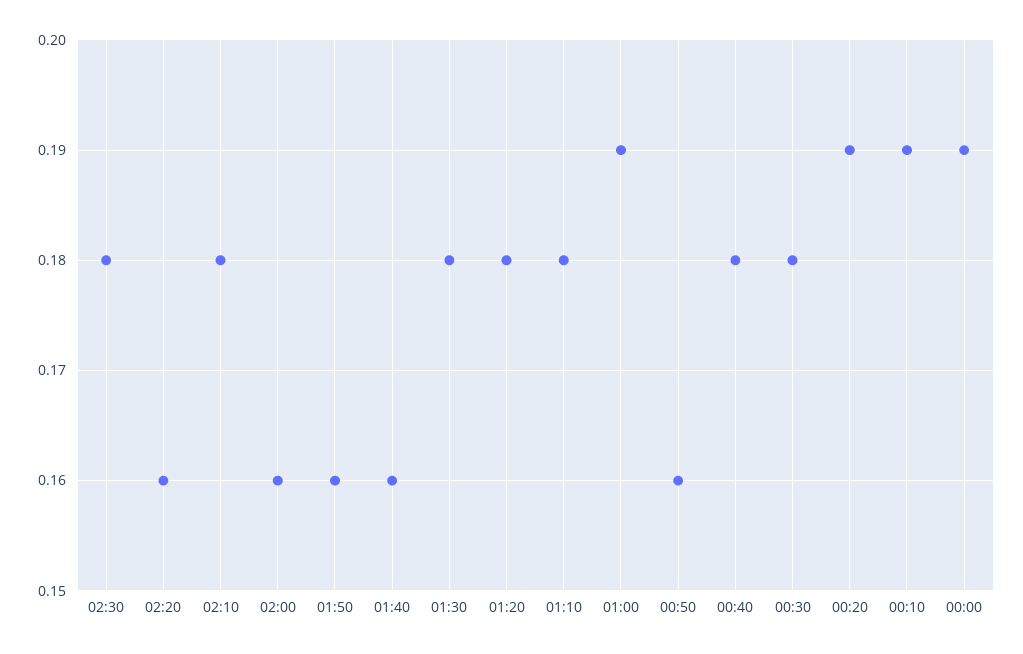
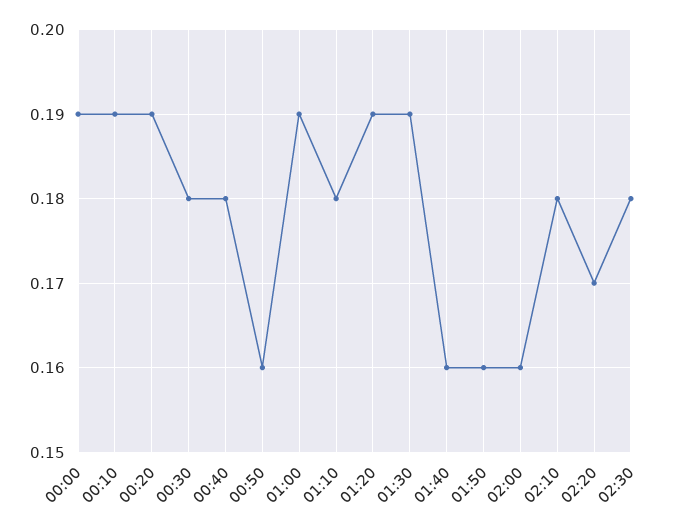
02:20: 0.16 -> 0.17
01:30: 0.18 -> 0.19
01:20: 0.18 -> 0.19

